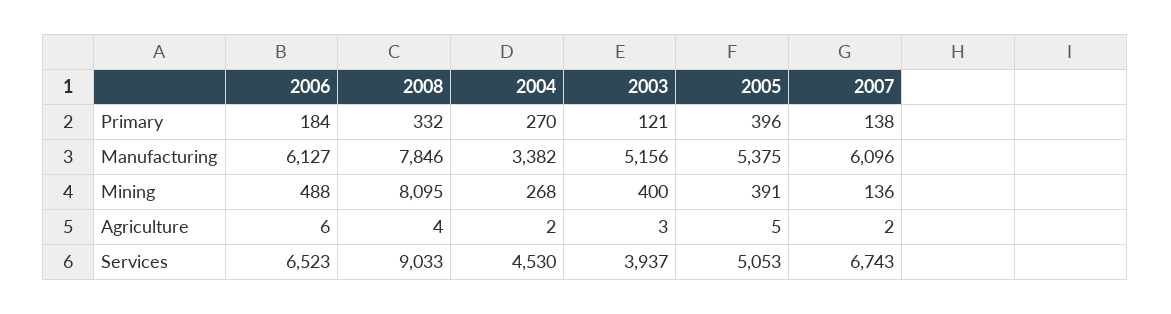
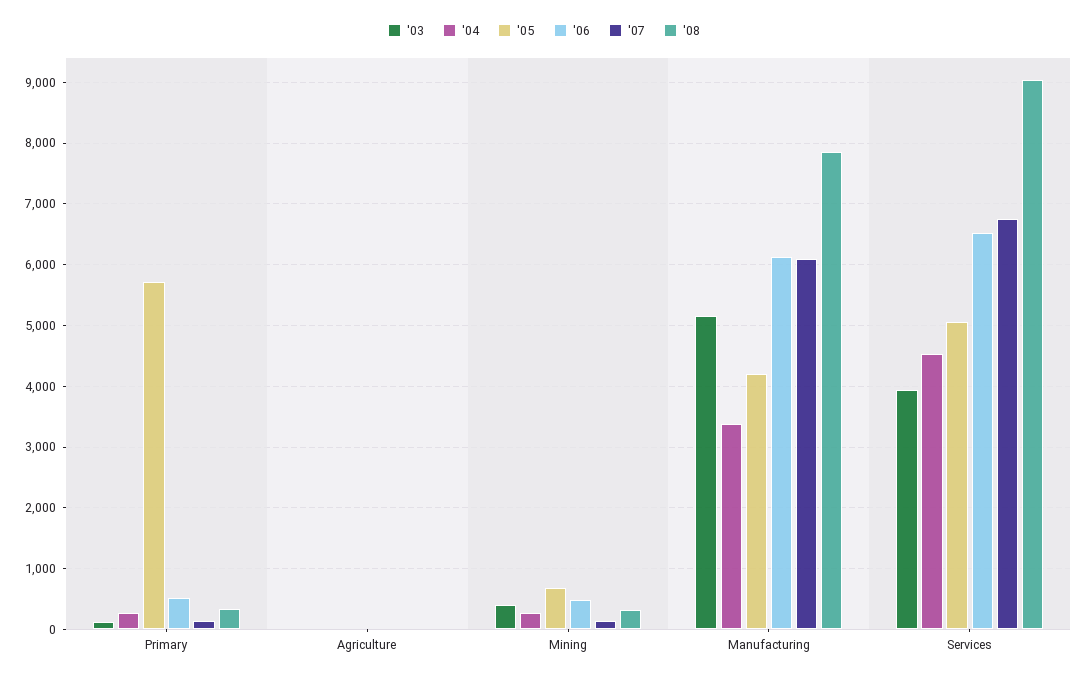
2006, Primary: 184 -> 500
2005, Primary: 396 -> 5700
2005, Manufacturing: 5375 -> 4200
2008, Mining: 8095 -> 300
2005, Mining: 391 -> 700

